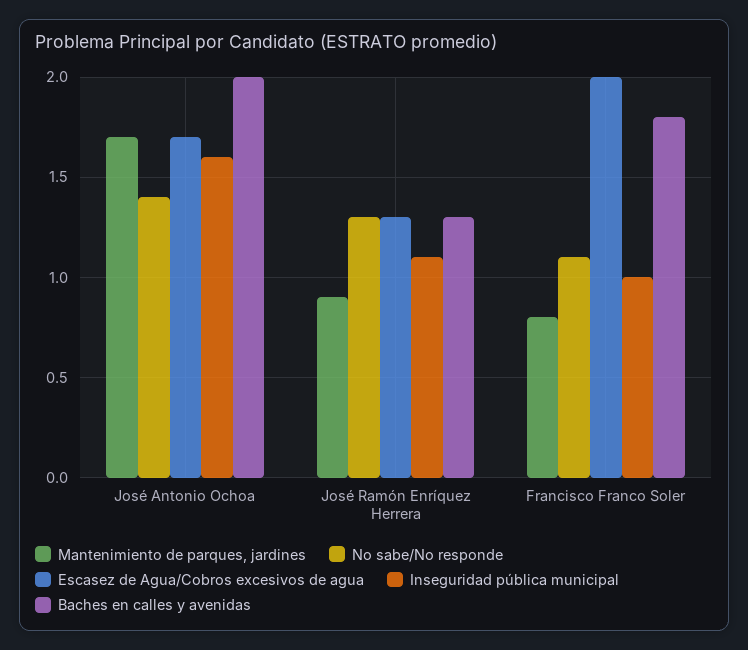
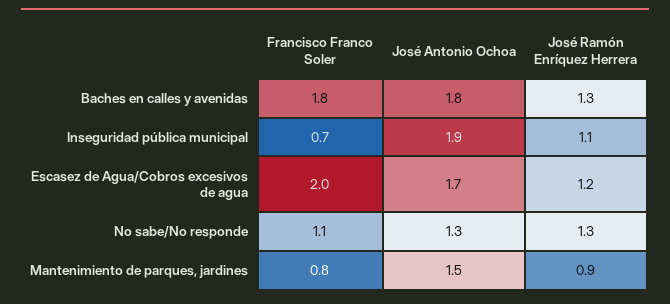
Mantenimiento de parques, jardines, José Antonio Ochoa: 1.7 -> 1.5
No sabe/No responde, José Antonio Ochoa: 1.4 -> 1.3
Inseguridad pública municipal, José Antonio Ochoa: 1.6 -> 1.9
Baches en calles y avenidas, José Antonio Ochoa: 2 -> 1.8
Escasez de Agua/Cobros excesivos de agua, José Ramón Enríquez Herrera: 1.3 -> 1.2
Inseguridad pública municipal, Francisco Franco Soler: 1 -> 0.7

